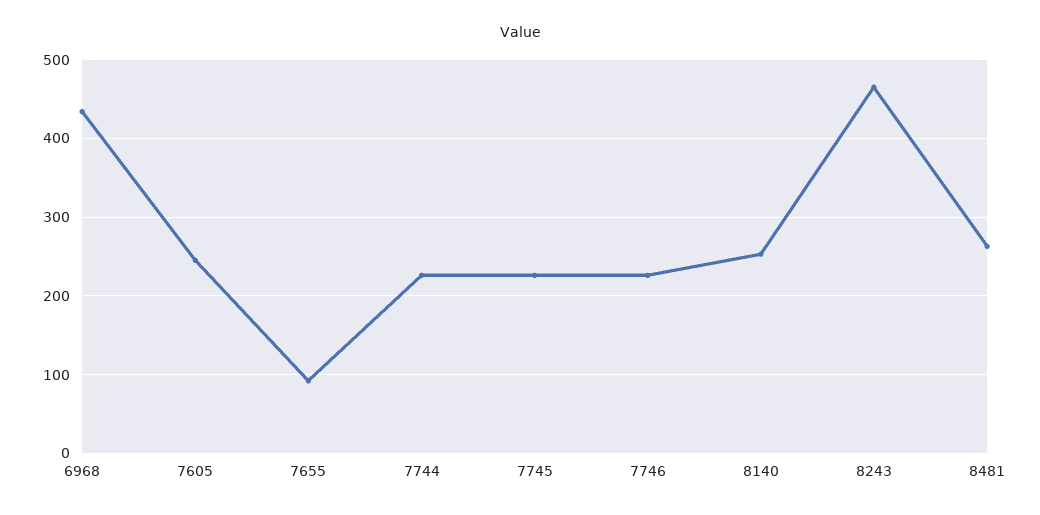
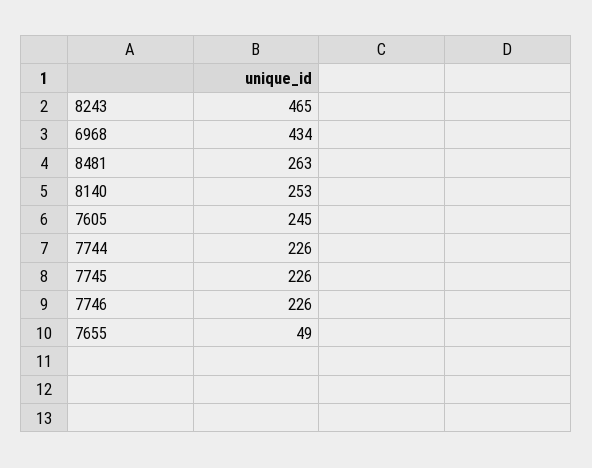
7655: 90 -> 49

